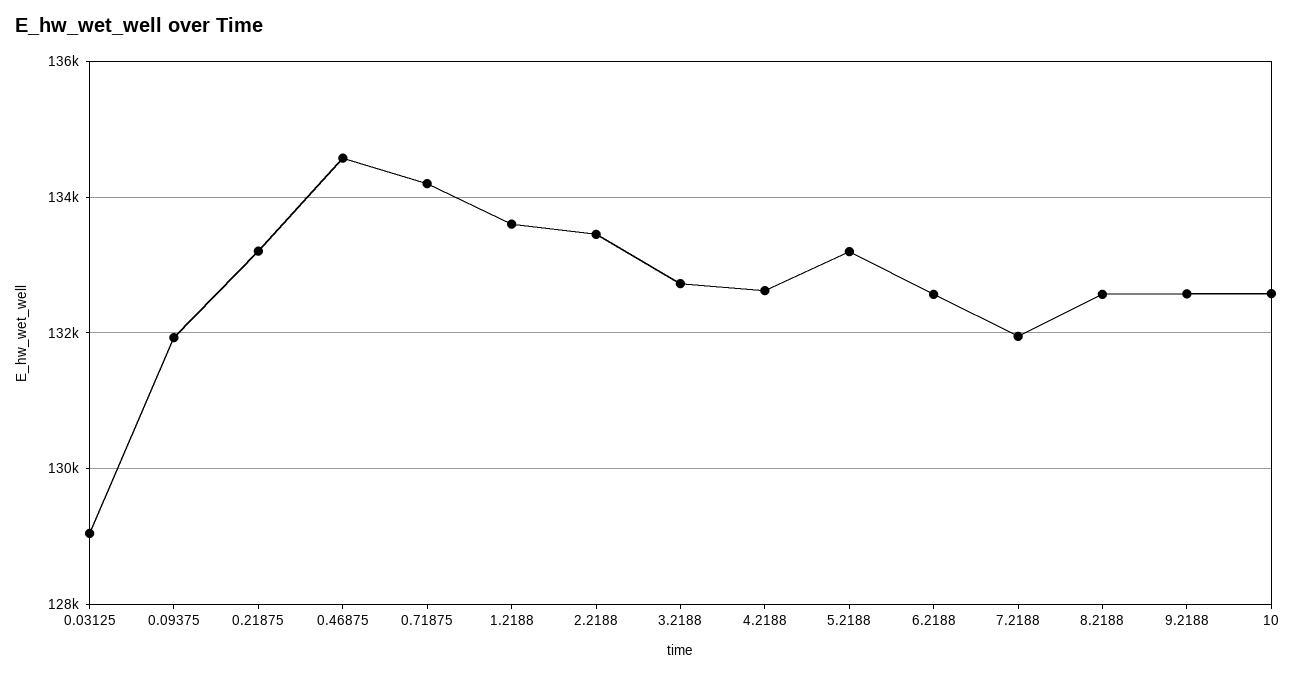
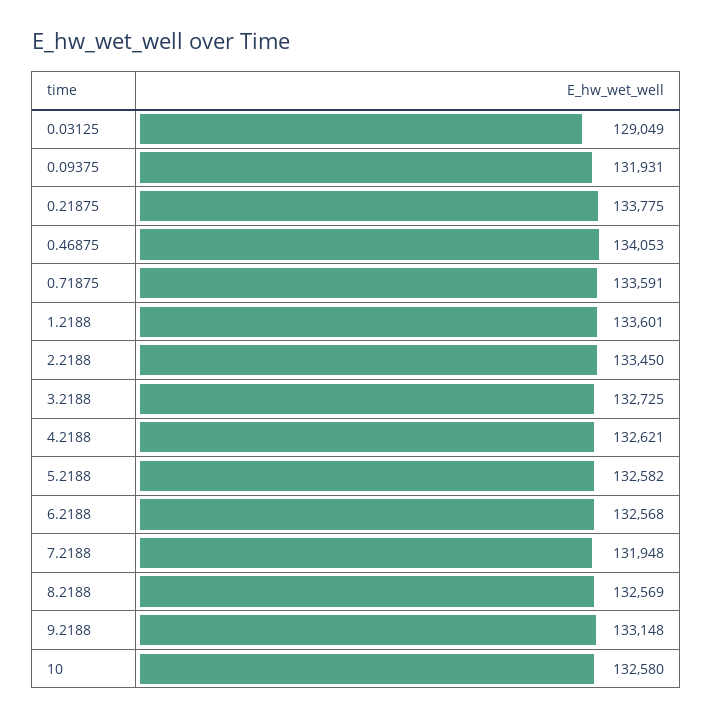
0.21875: 133200 -> 133775
0.46875: 134600 -> 134053
0.71875: 134200 -> 133591
5.2188: 133200 -> 132582
9.2188: 132600 -> 133148

